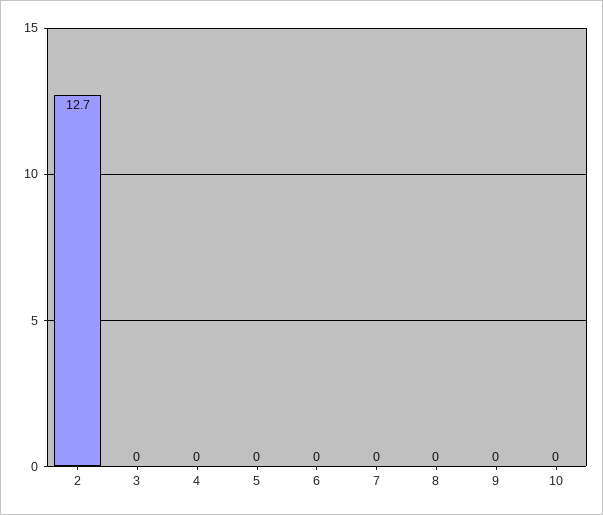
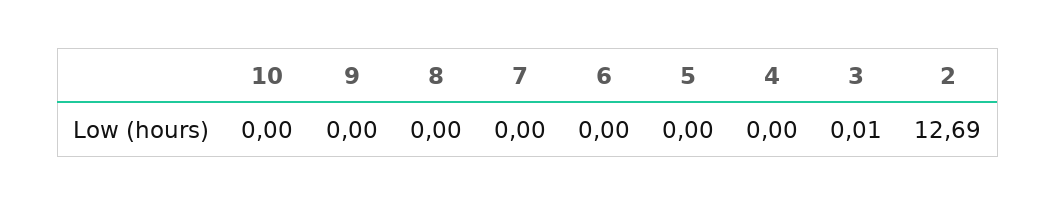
2: 12.7 -> 12.69
3: 0 -> 0.01

